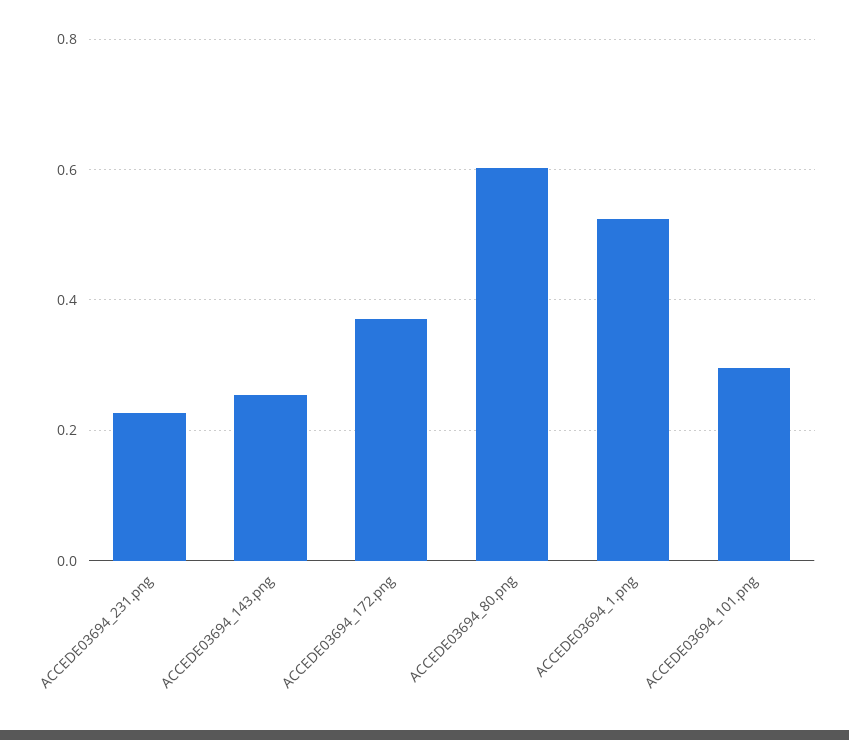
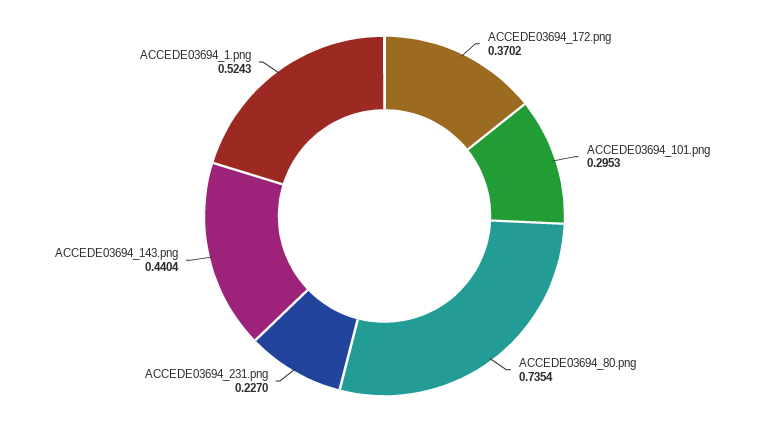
ACCEDE03694_143.png: 0.26 -> 0.4404
ACCEDE03694_80.png: 0.6 -> 0.7354

